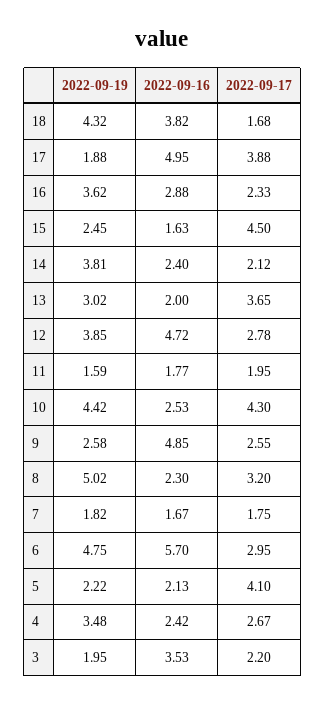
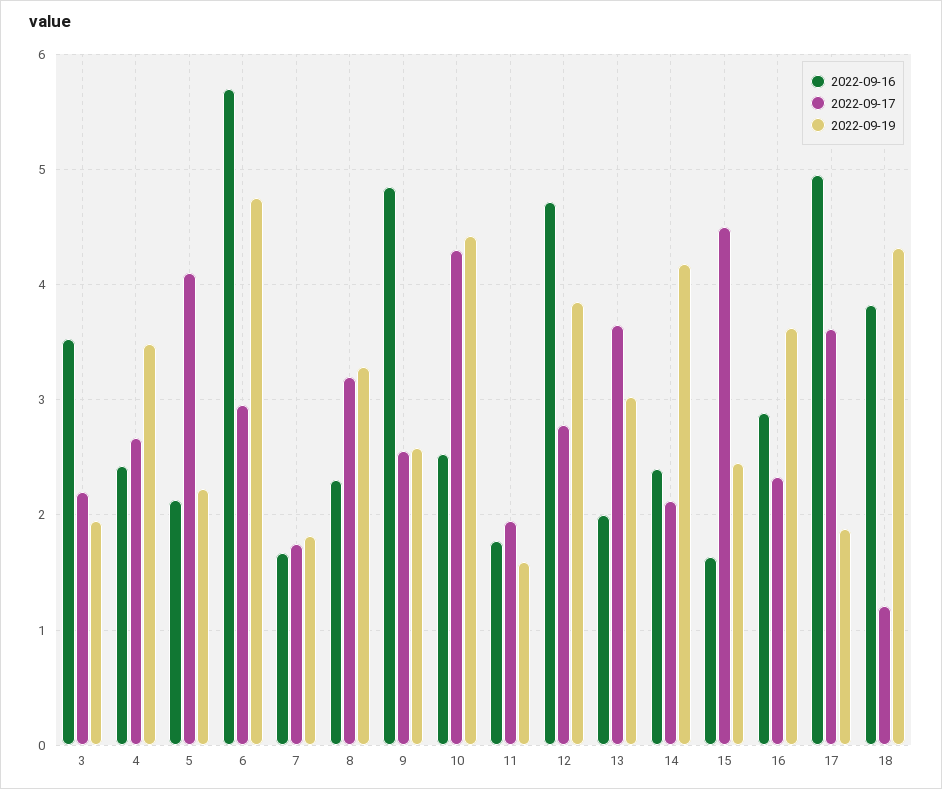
2022-09-17, 18: 1.68 -> 1.2
2022-09-17, 17: 3.88 -> 3.6
2022-09-19, 14: 3.81 -> 4.2
2022-09-19, 8: 5.02 -> 3.3

